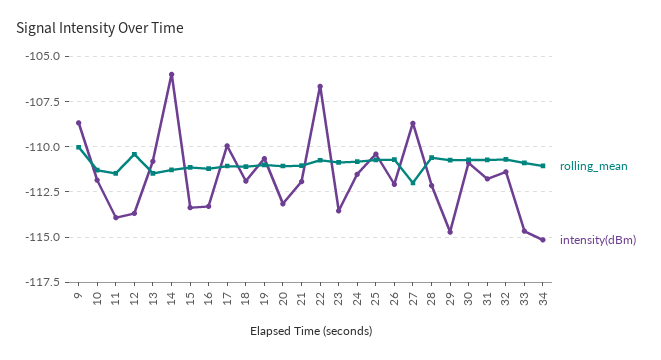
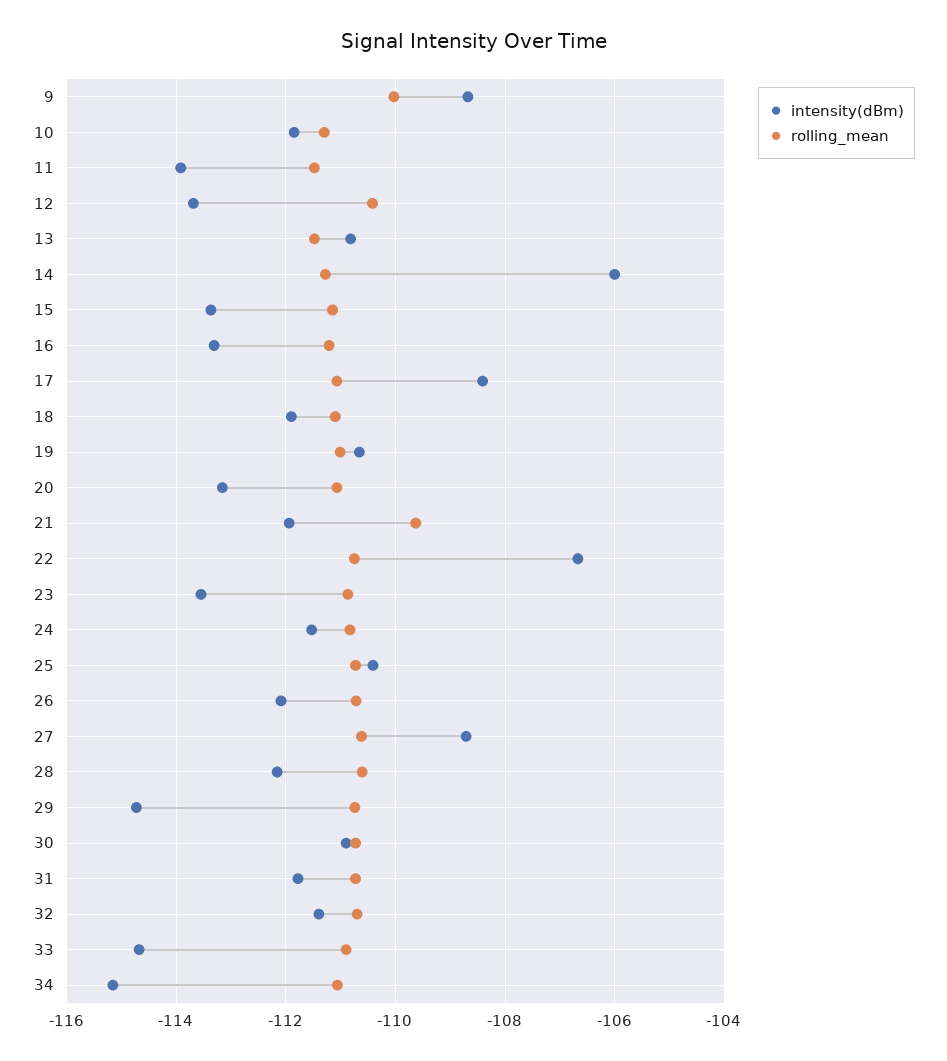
intensity(dBm), 17: -110 -> -108.4
rolling_mean, 21: -111 -> -109.6
rolling_mean, 27: -112 -> -110.6

